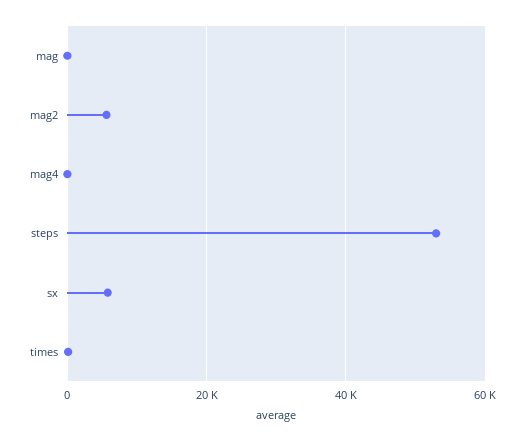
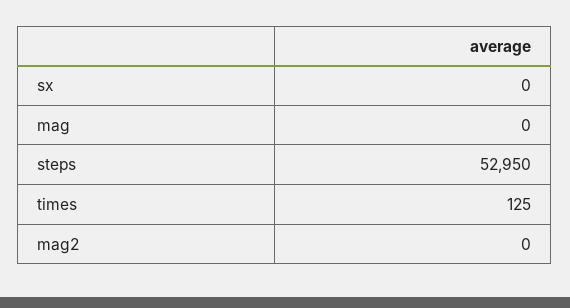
mag2: 6000 -> 0
mag4: 0 -> none
sx: 6000 -> 0

